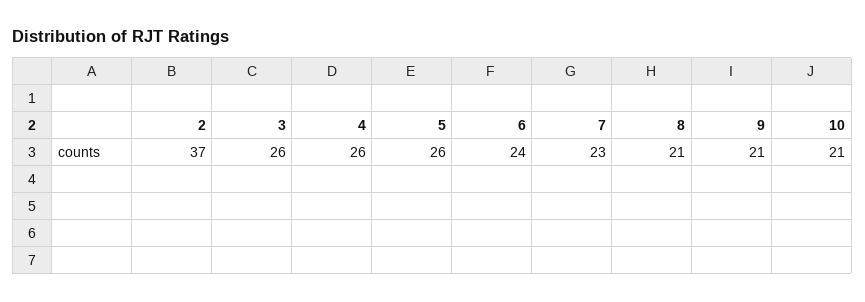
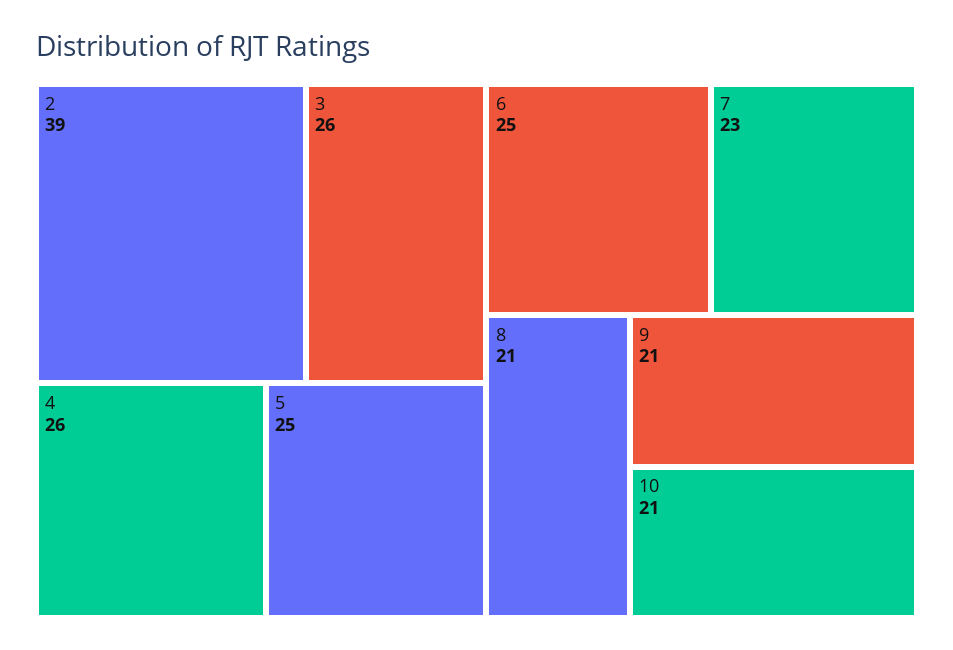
2: 37 -> 39
5: 26 -> 25
6: 24 -> 25

